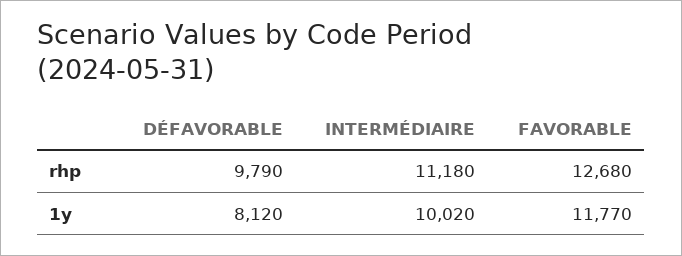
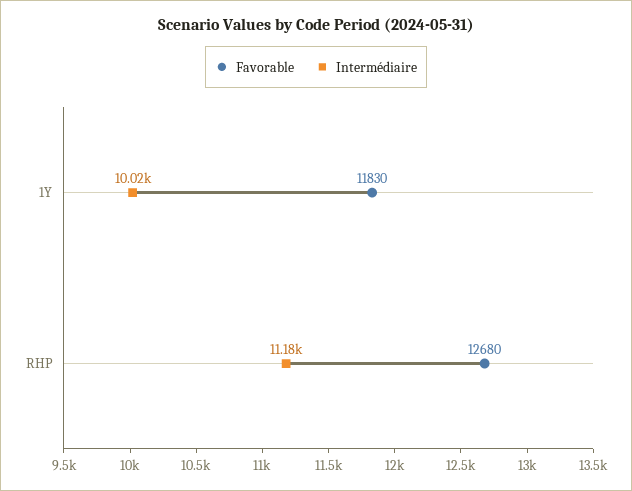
DÉFAVORABLE, rhp: 9790 -> none
DÉFAVORABLE, 1y: 8120 -> none
FAVORABLE, 1y: 11770 -> 11830

